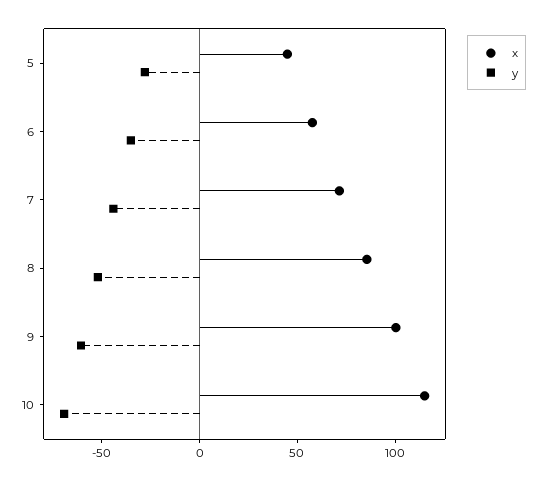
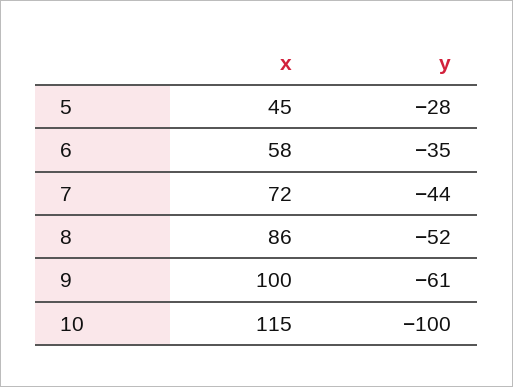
y, 10: -70 -> -100

